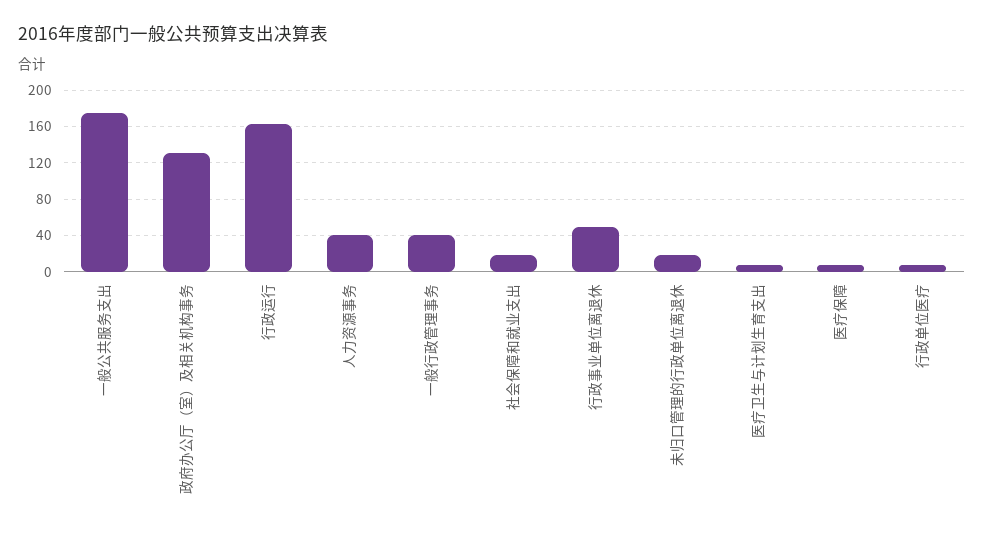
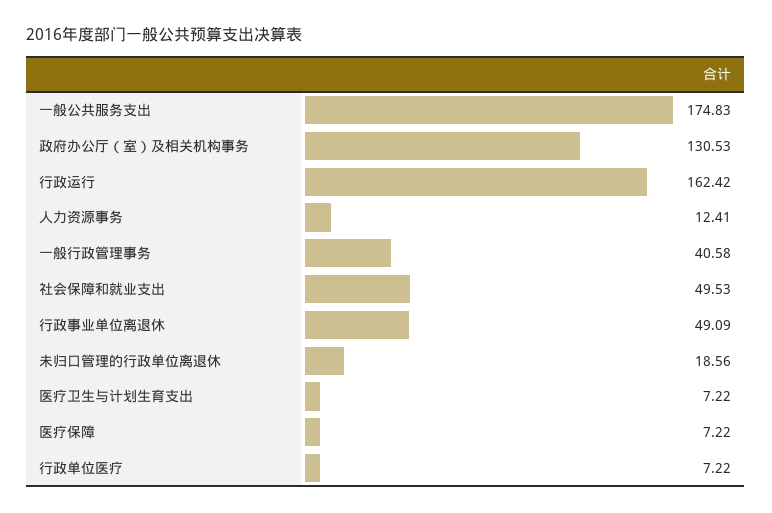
人力资源事务: 40 -> 12.41
社会保障和就业支出: 20 -> 49.53

